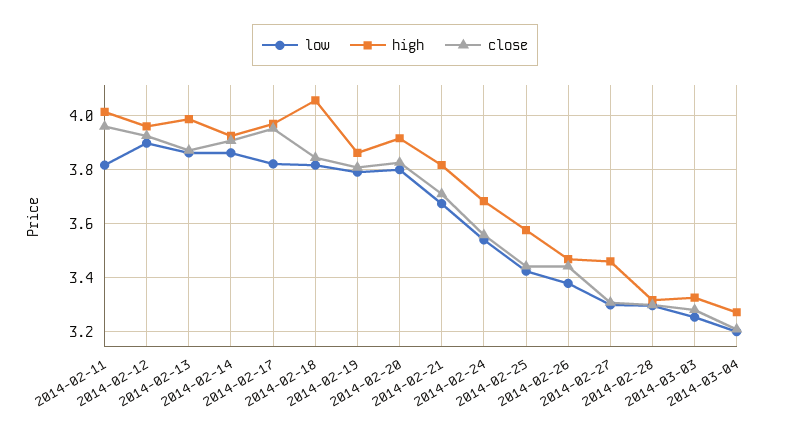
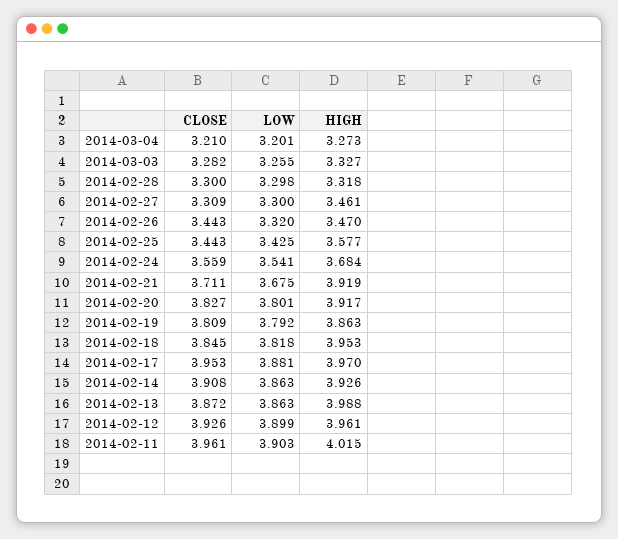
low, 2014-02-11: 3.825 -> 3.903
low, 2014-02-17: 3.825 -> 3.881
high, 2014-02-18: 4.05 -> 3.953
high, 2014-02-21: 3.825 -> 3.919
low, 2014-02-26: 3.375 -> 3.32

